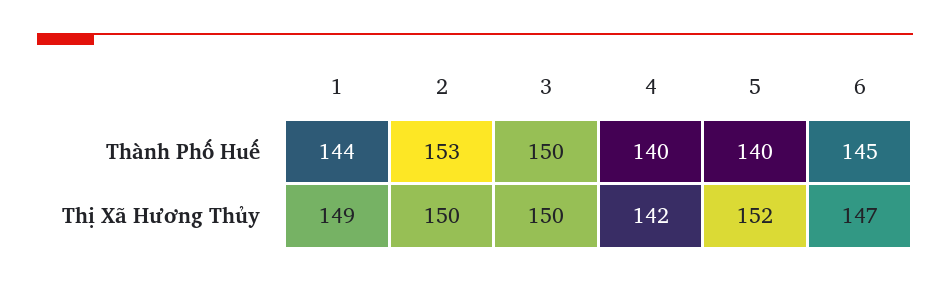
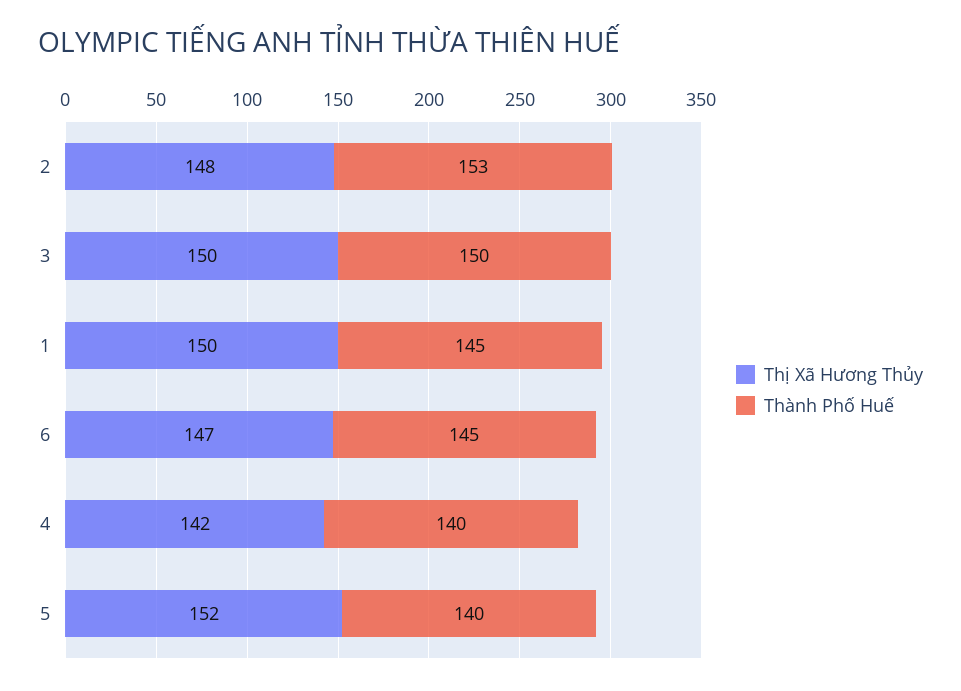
Thành Phố Huế, 1: 144 -> 145
Thị Xã Hương Thủy, 1: 149 -> 150
Thị Xã Hương Thủy, 2: 150 -> 148

